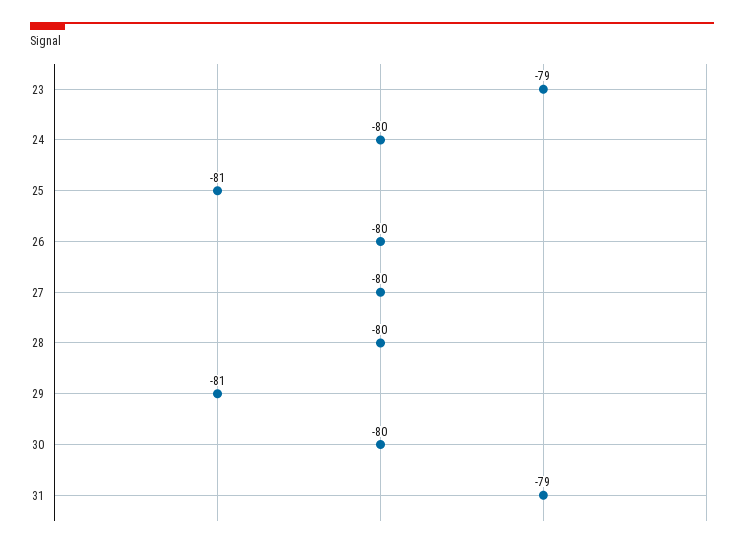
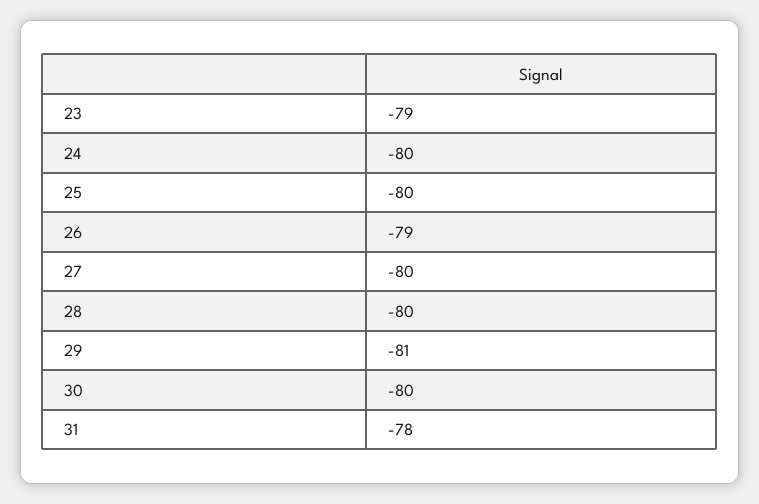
25: -81 -> -80
26: -80 -> -79
31: -79 -> -78

